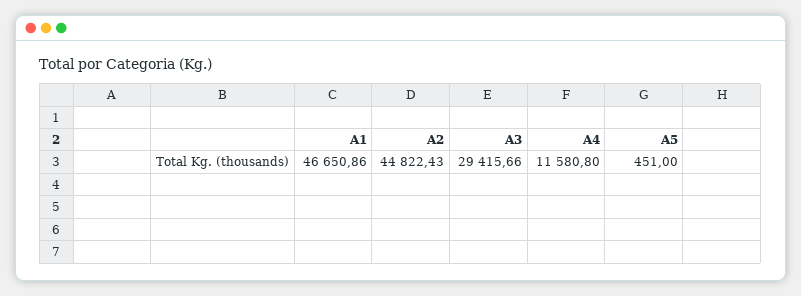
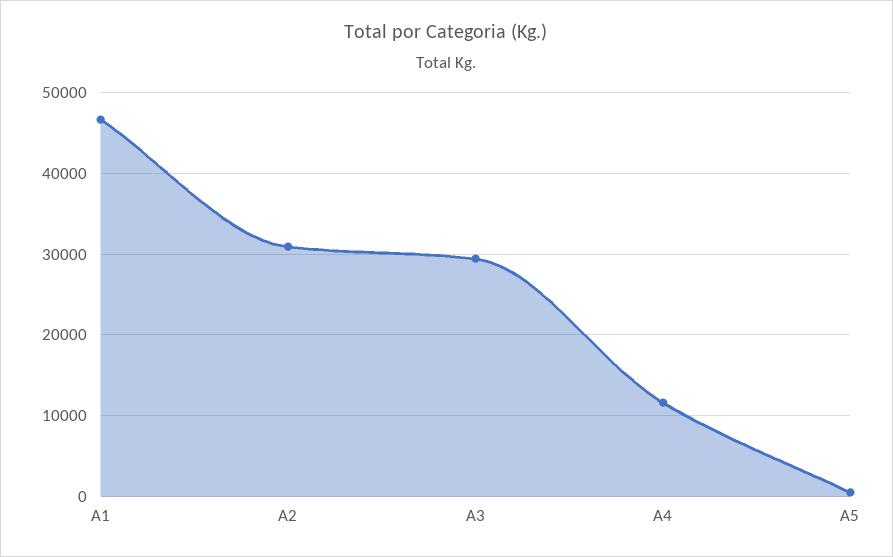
A2: 44822.43 -> 31000

